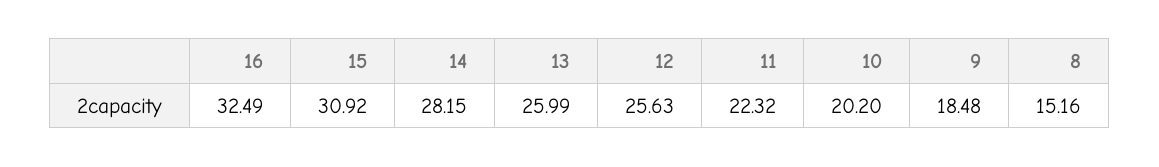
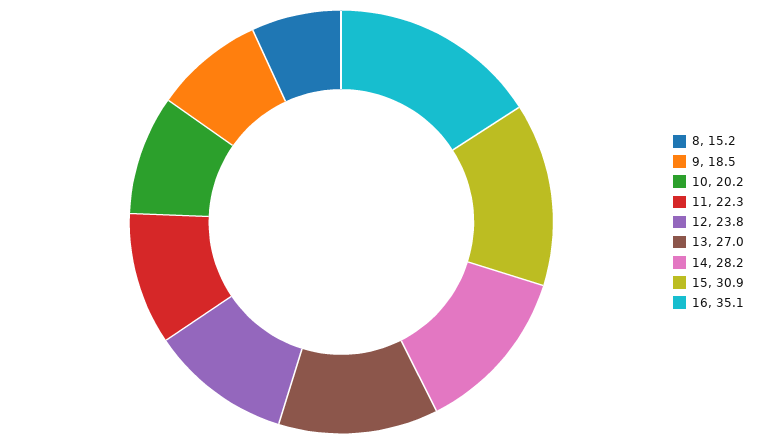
16: 32.49 -> 35.1
13: 25.99 -> 27
12: 25.63 -> 23.8

